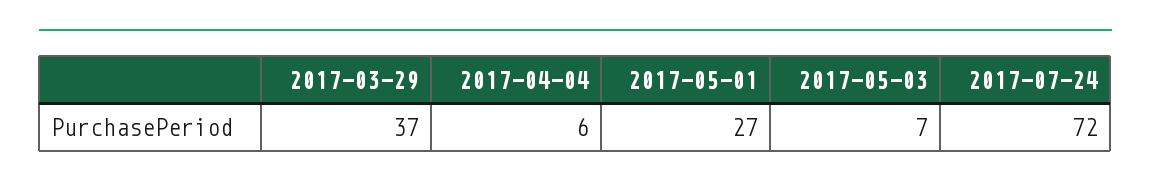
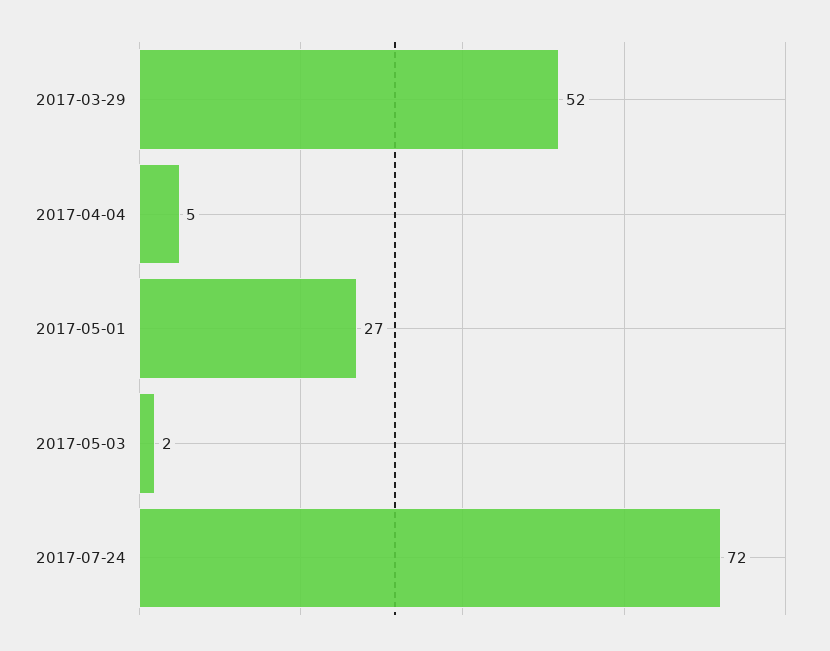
2017-03-29: 37 -> 52
2017-04-04: 6 -> 5
2017-05-03: 7 -> 2

